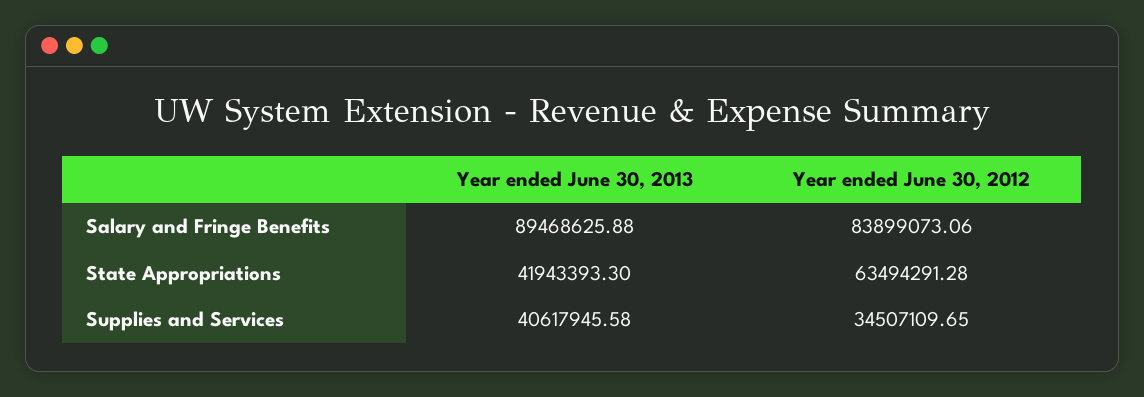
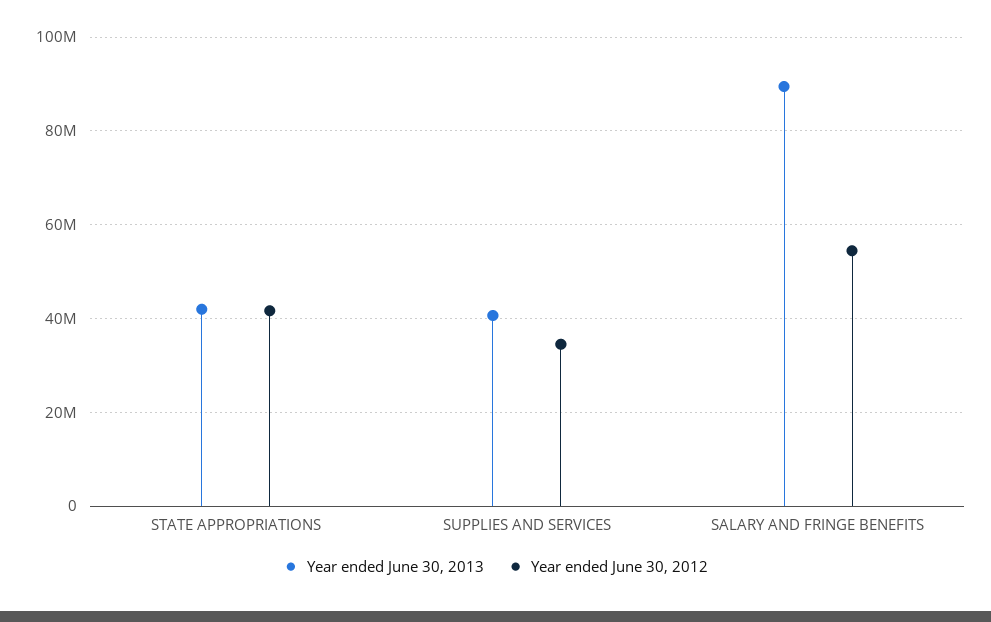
Year ended June 30, 2012, Salary and Fringe Benefits: 83899073.06 -> 54000000
Year ended June 30, 2012, State Appropriations: 63494291.28 -> 42000000

